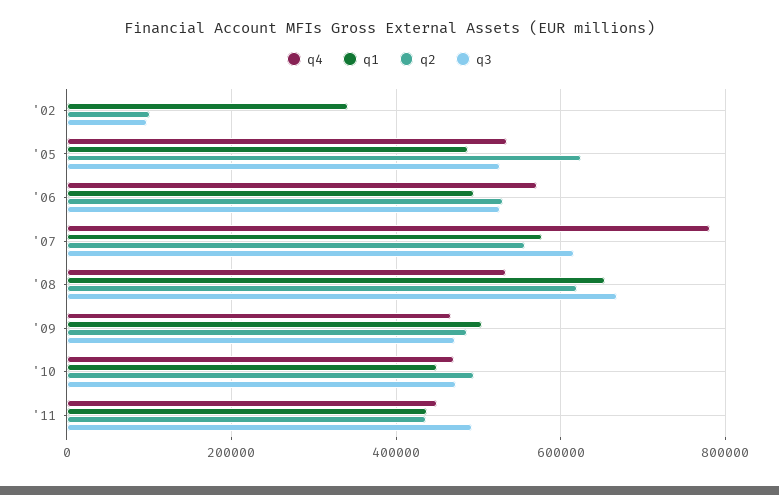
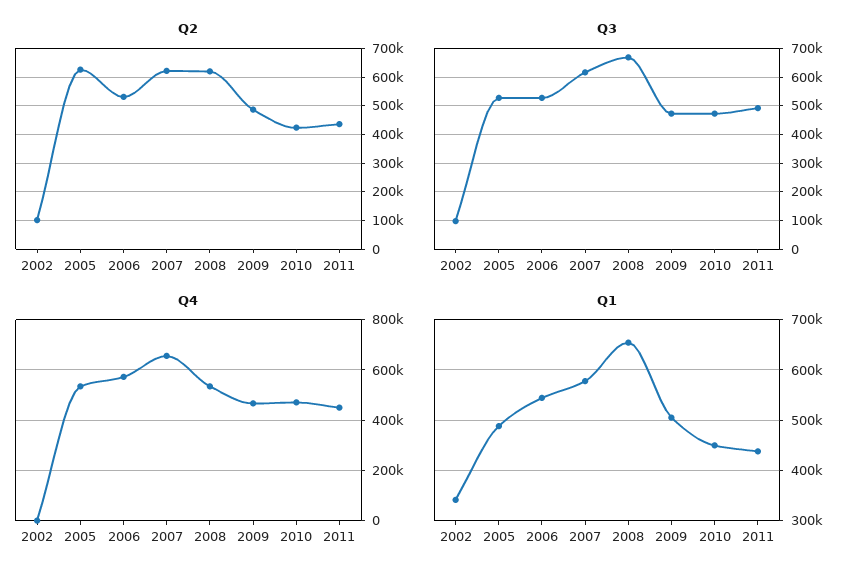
q1, '06: 500000 -> 540000
q4, '07: 780000 -> 650000
q2, '07: 560000 -> 625000
q2, '10: 500000 -> 425000

